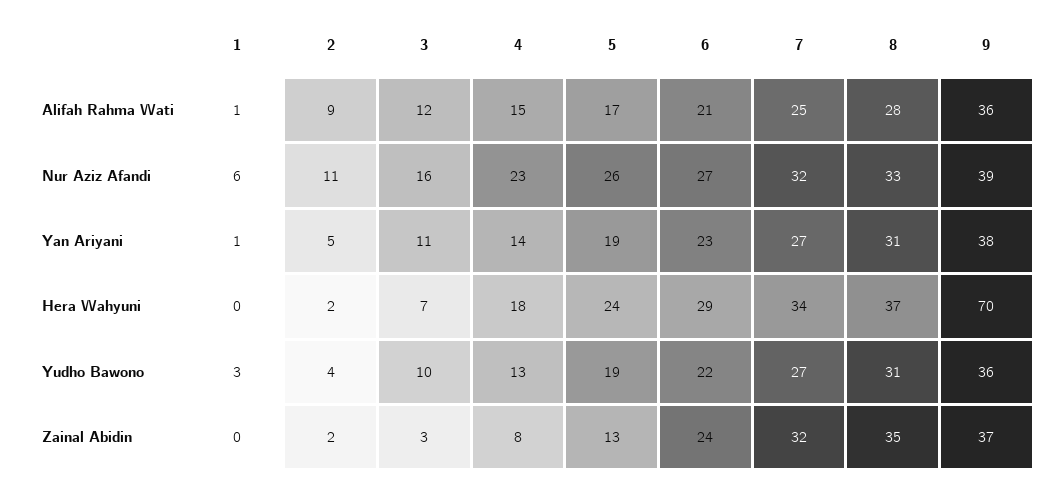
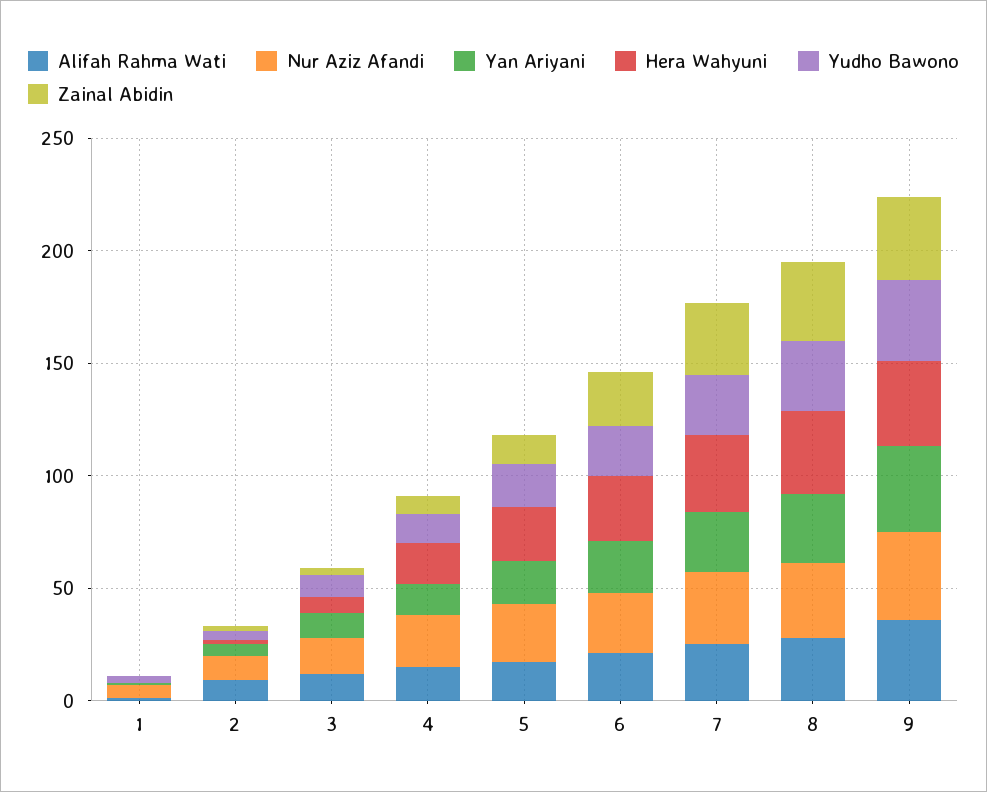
Hera Wahyuni, 9: 70 -> 40

